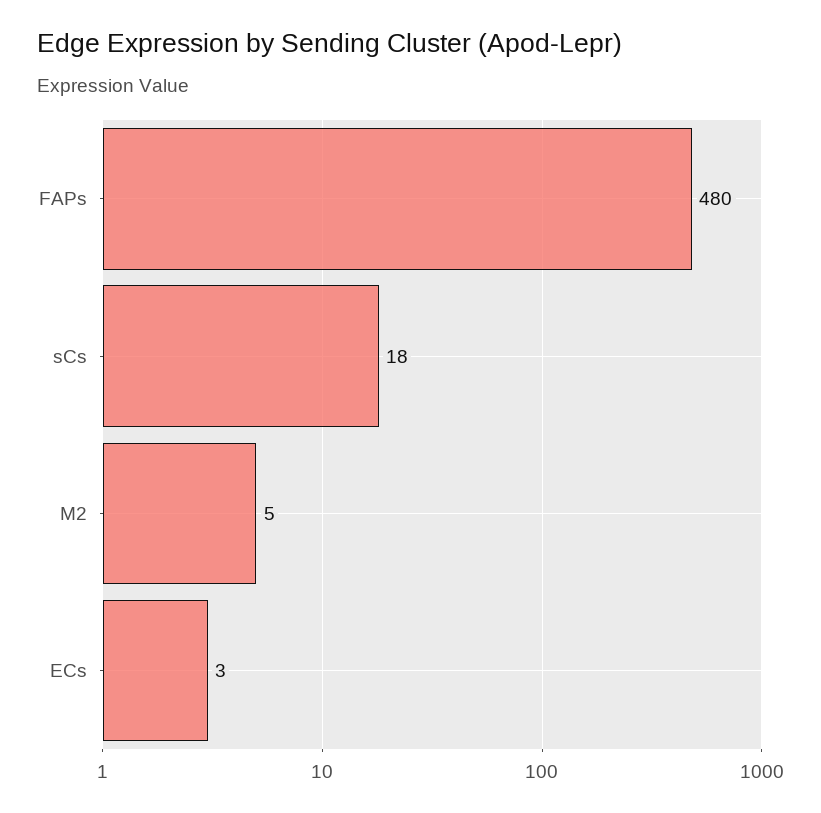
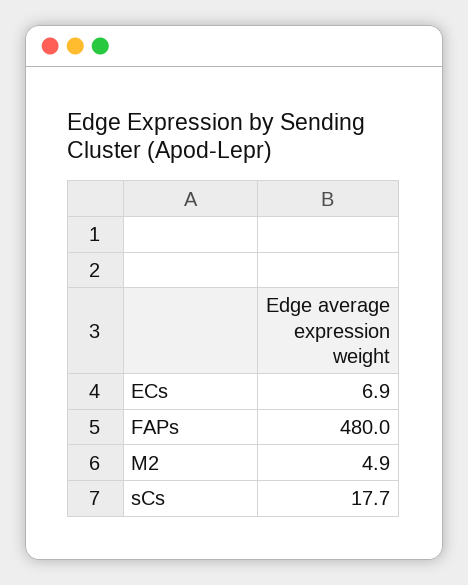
ECs: 3 -> 6.9

